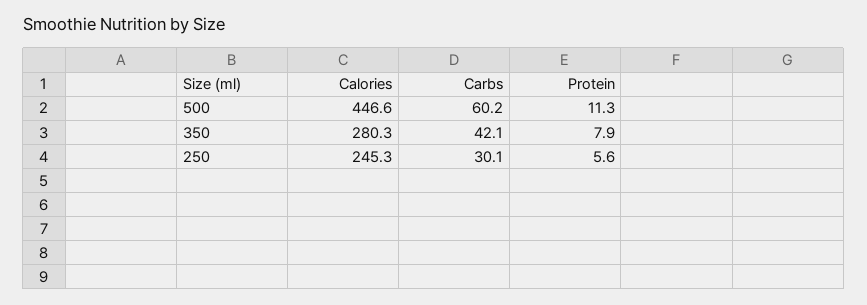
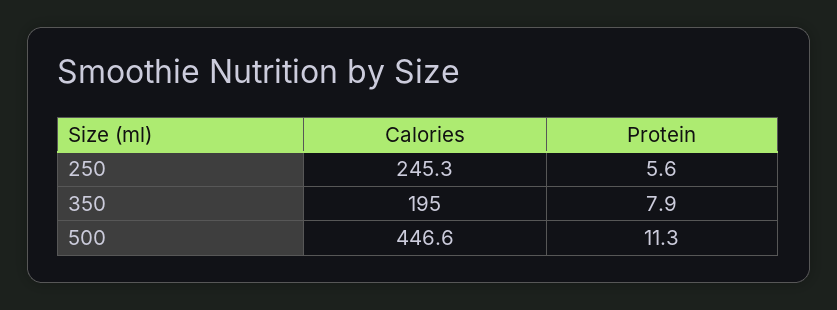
Carbs, 500: 60.2 -> none
Calories, 350: 280.3 -> 195
Carbs, 350: 42.1 -> none
Carbs, 250: 30.1 -> none

